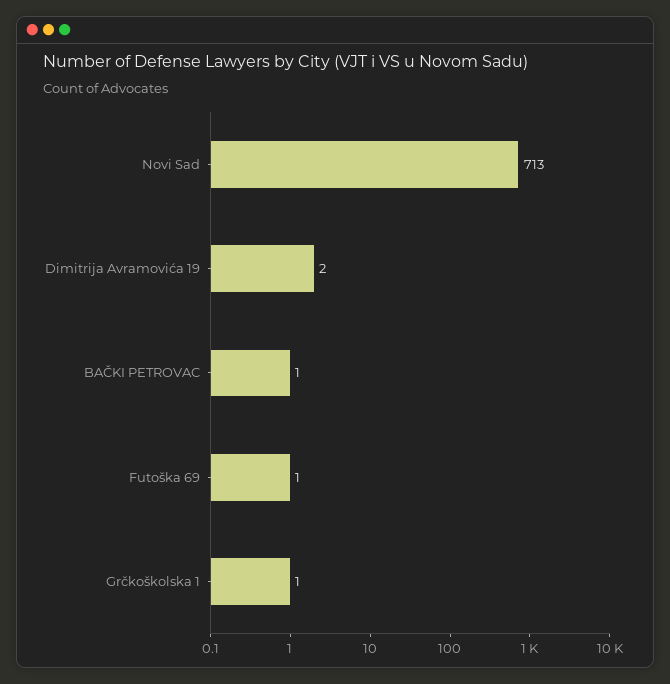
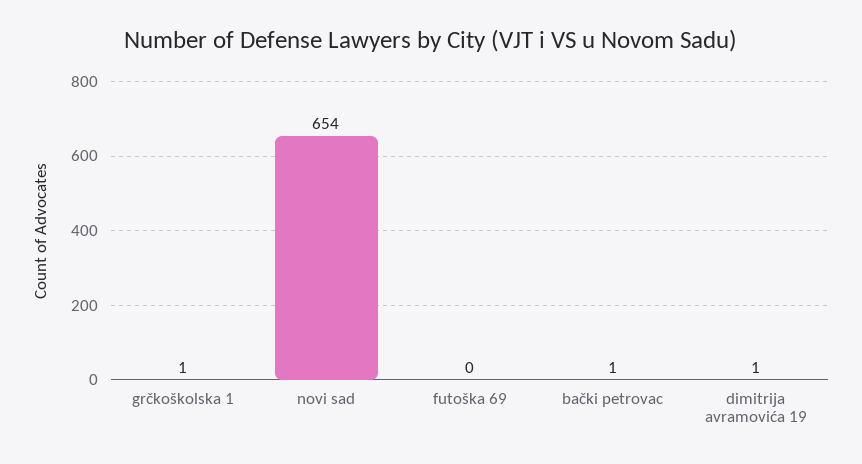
Novi Sad: 713 -> 654
Dimitrija Avramovića 19: 2 -> 1
Futoška 69: 1 -> 0

